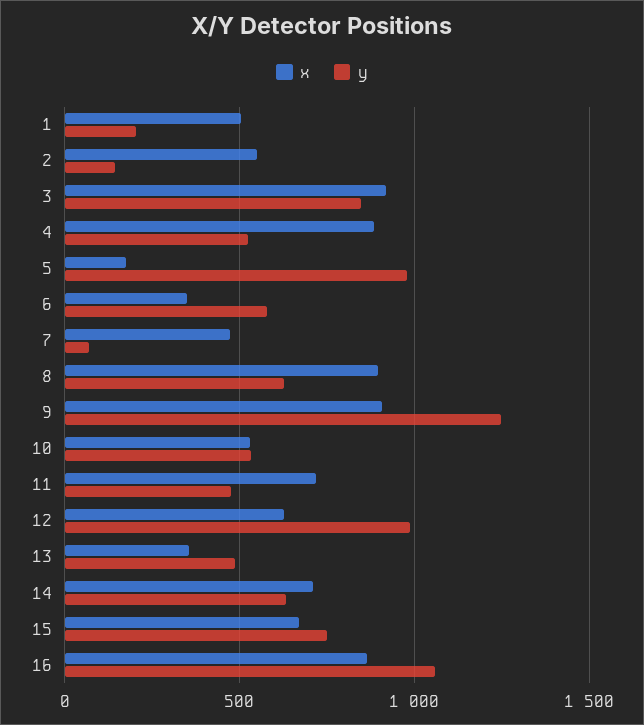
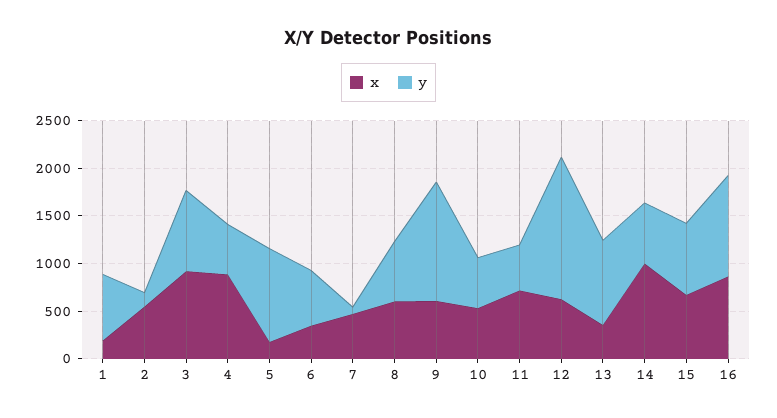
x, 1: 500 -> 200
y, 1: 200 -> 700
x, 8: 900 -> 600
x, 9: 900 -> 600
y, 12: 1000 -> 1500
y, 13: 500 -> 900
x, 14: 700 -> 1000

